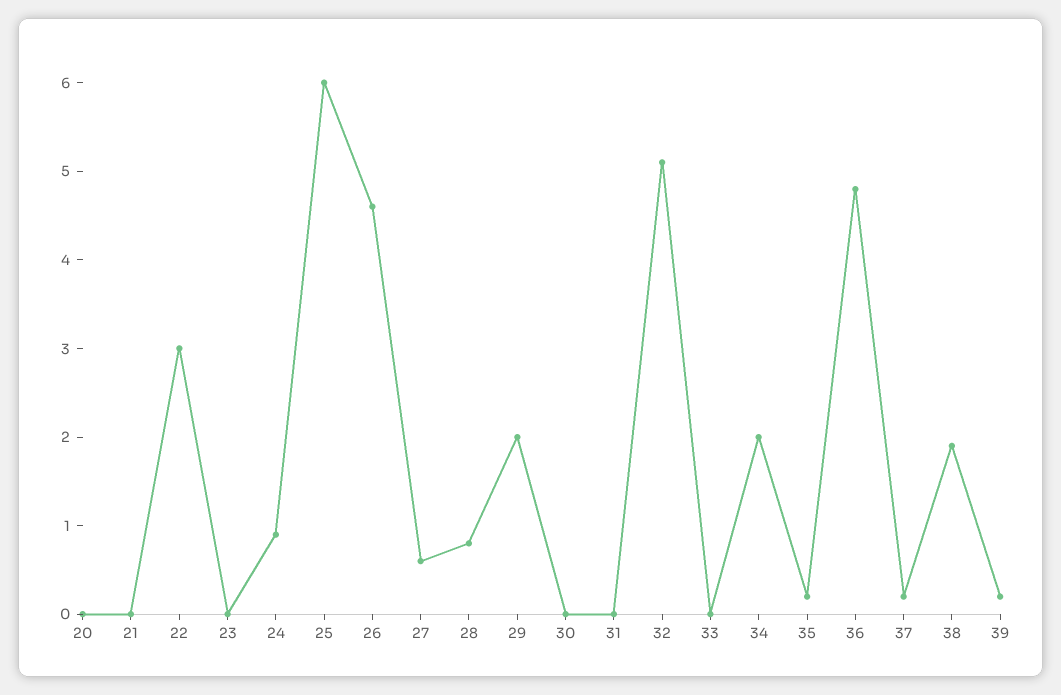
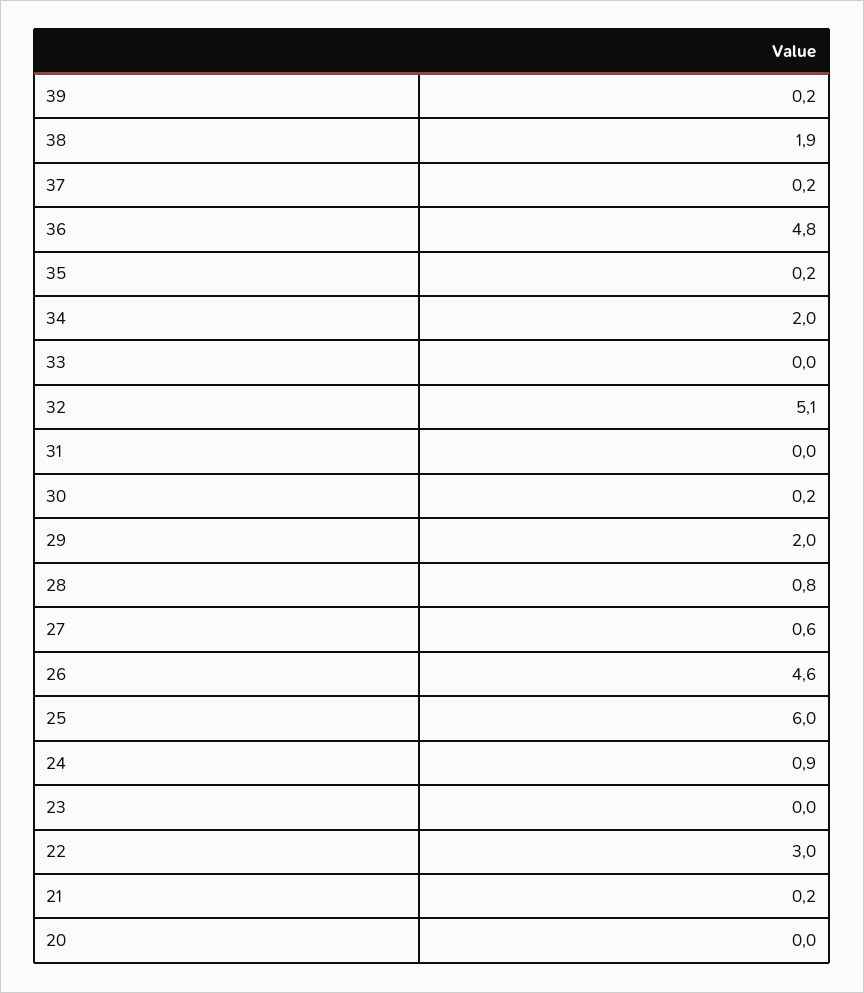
21: 0 -> 0.2
30: 0 -> 0.2

